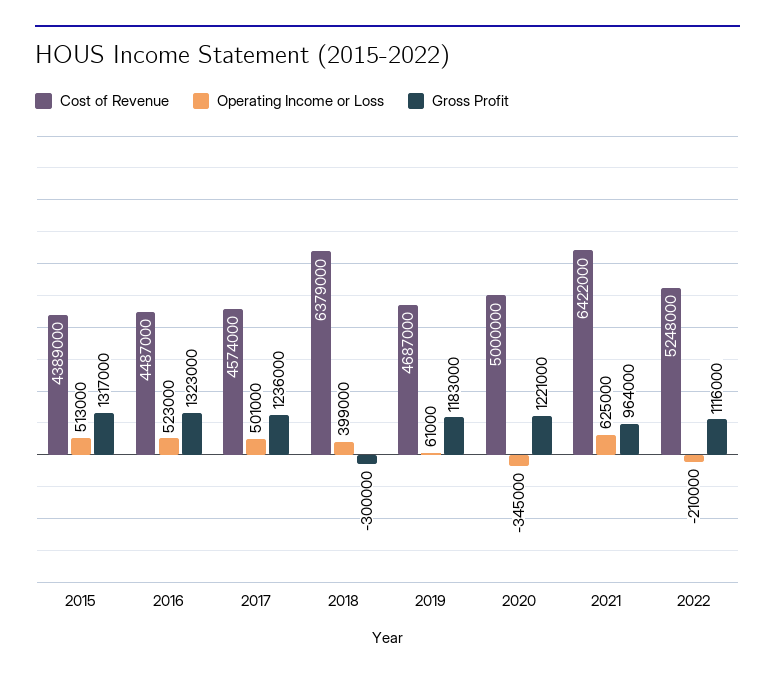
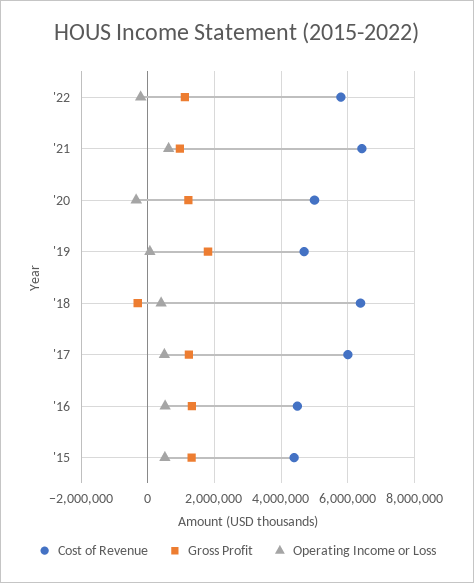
Cost of Revenue, 2017: 4574000 -> 6000000
Gross Profit, 2019: 1183000 -> 1800000
Cost of Revenue, 2022: 5248000 -> 5800000

